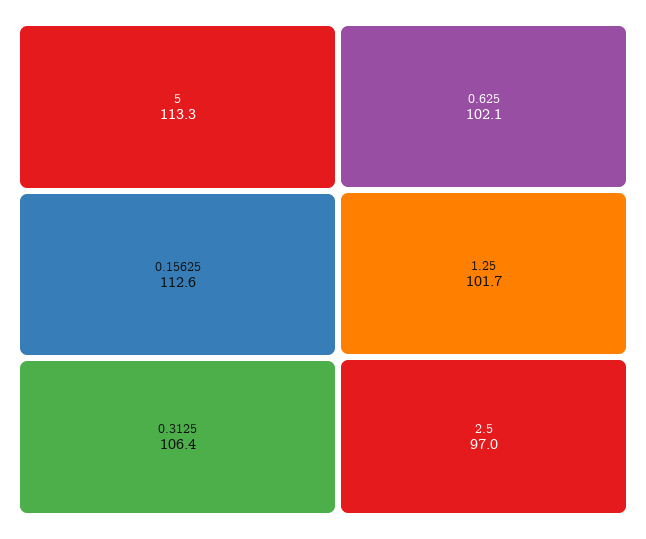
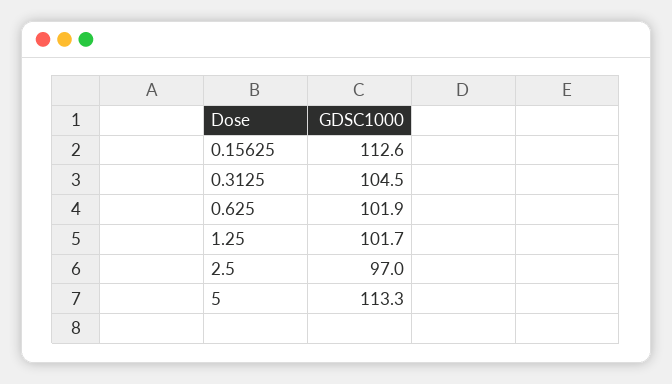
0.3125: 106.4 -> 104.5
0.625: 102.1 -> 101.9

